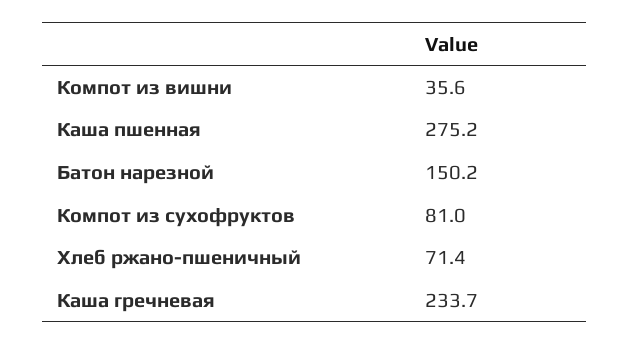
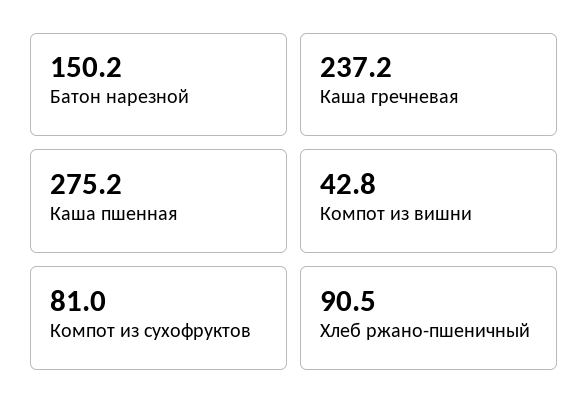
Компот из вишни: 35.6 -> 42.8
Хлеб ржано-пшеничный: 71.4 -> 90.5
Каша гречневая: 233.7 -> 237.2

